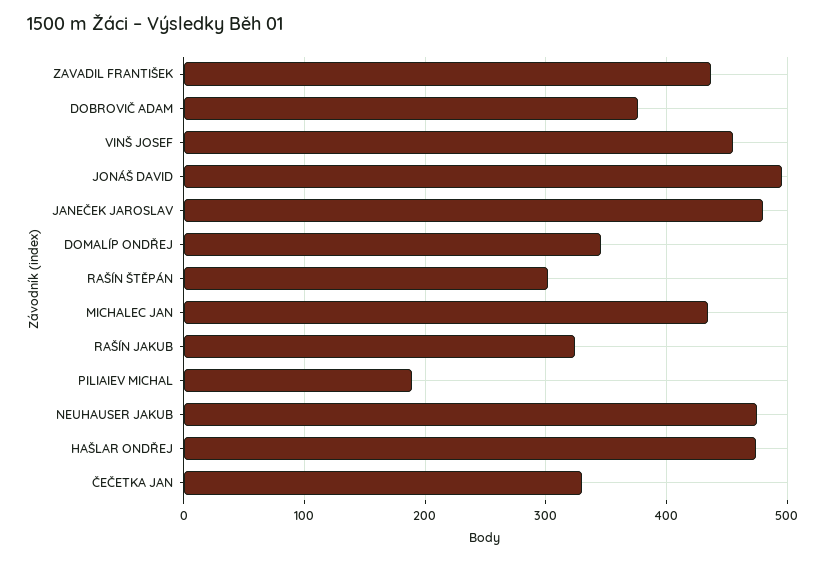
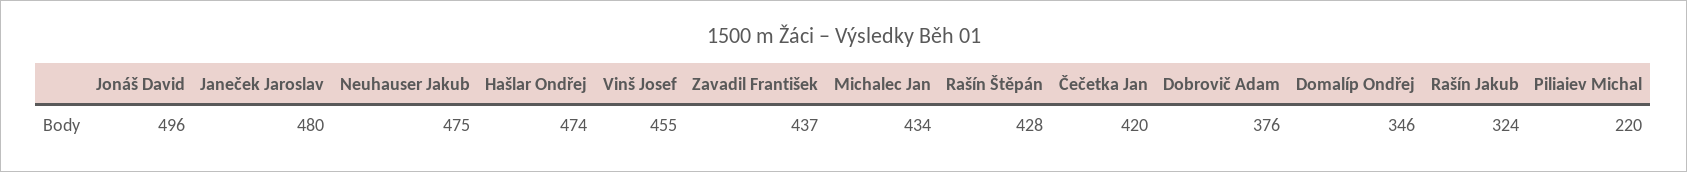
RAŠÍN ŠTĚPÁN: 300 -> 428
PILIAIEV MICHAL: 190 -> 220
ČEČETKA JAN: 330 -> 420

